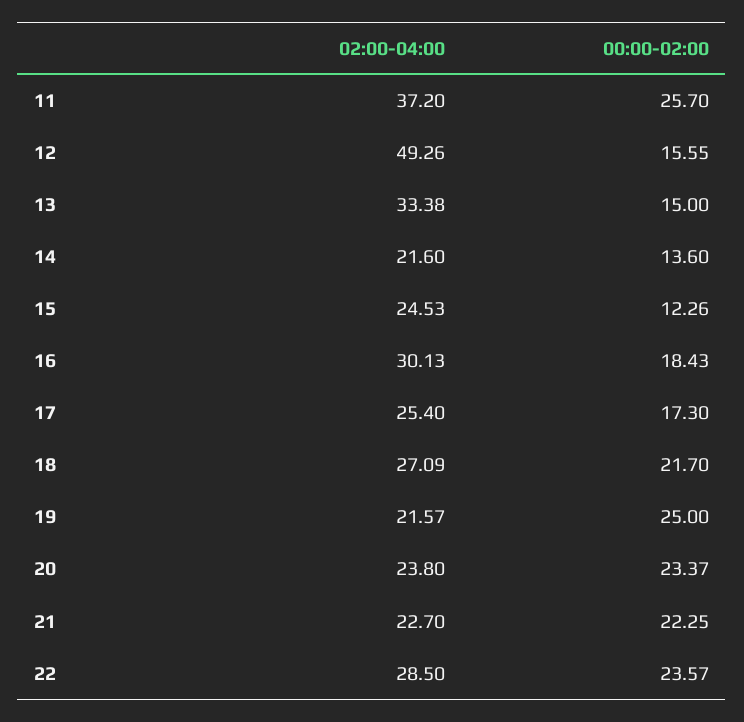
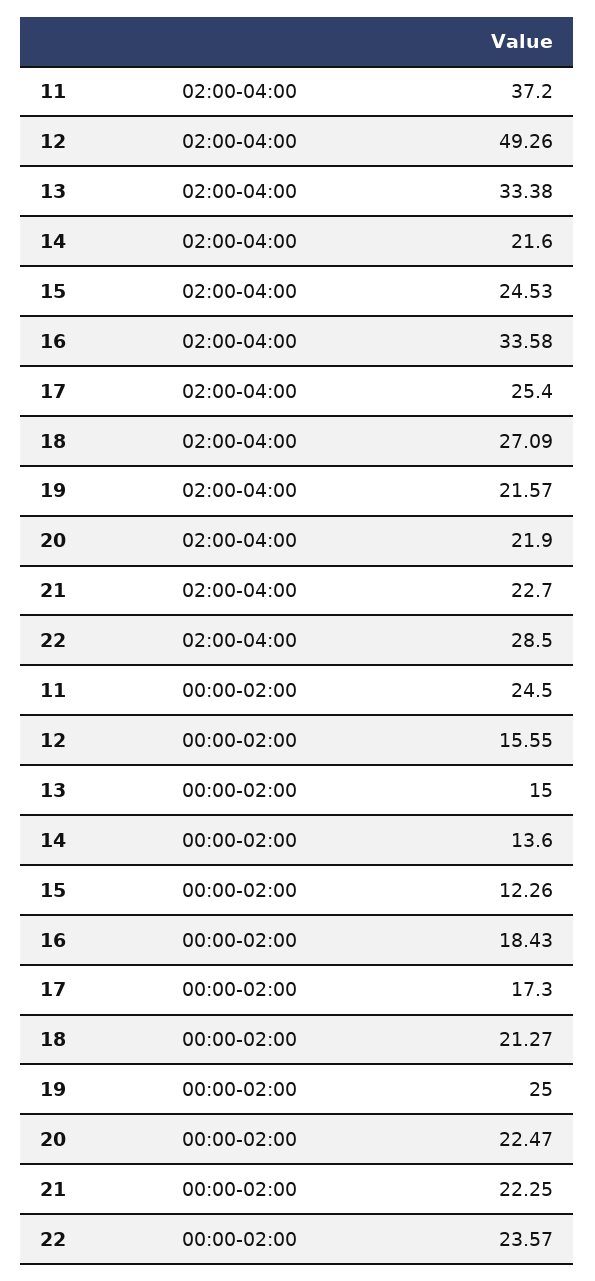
00:00-02:00, 11: 25.7 -> 24.5
02:00-04:00, 16: 30.13 -> 33.58
00:00-02:00, 18: 21.7 -> 21.27
02:00-04:00, 20: 23.8 -> 21.9
00:00-02:00, 20: 23.37 -> 22.47

